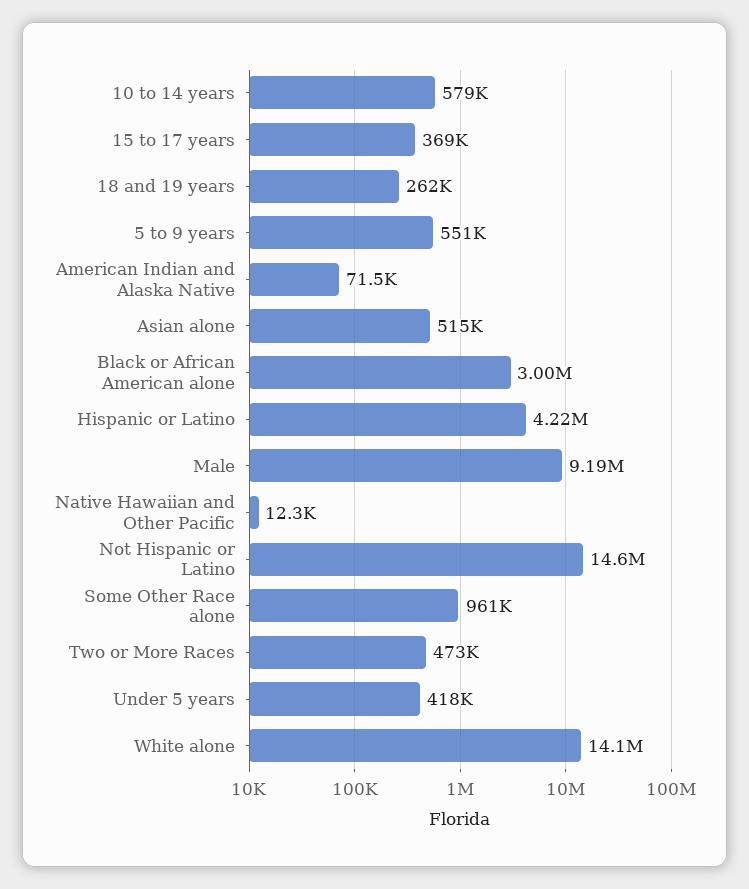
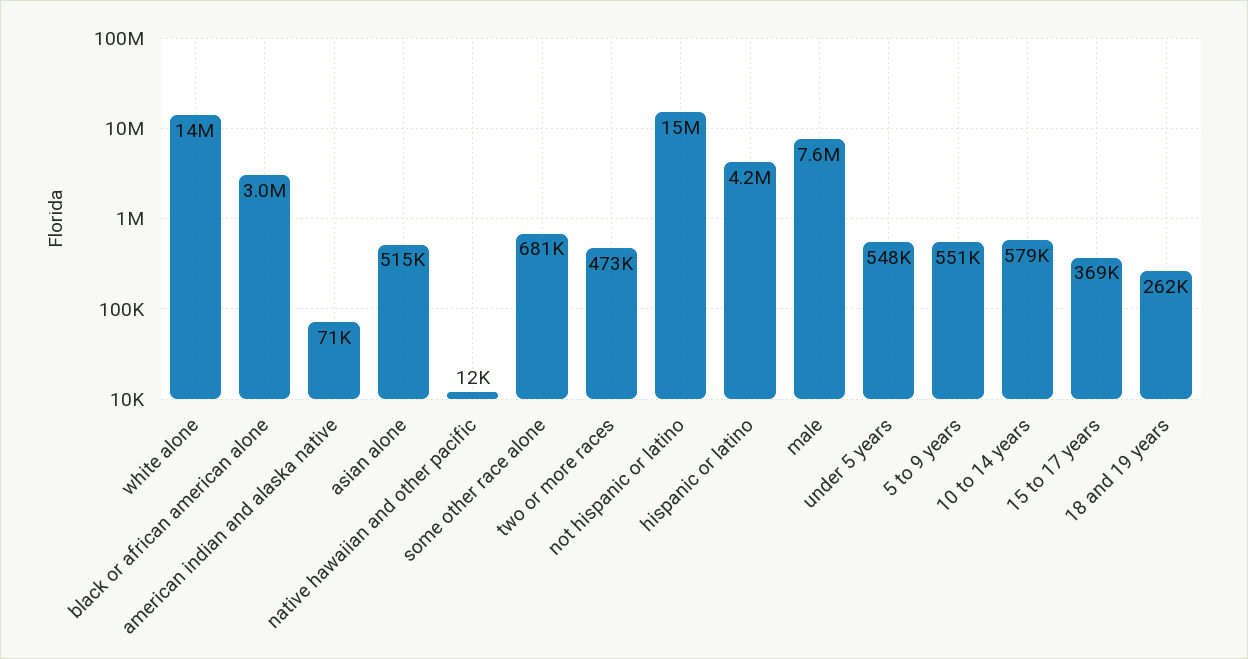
Male: 9190000 -> 7600000
Some Other Race alone: 961000 -> 681000
Under 5 years: 418000 -> 548000

